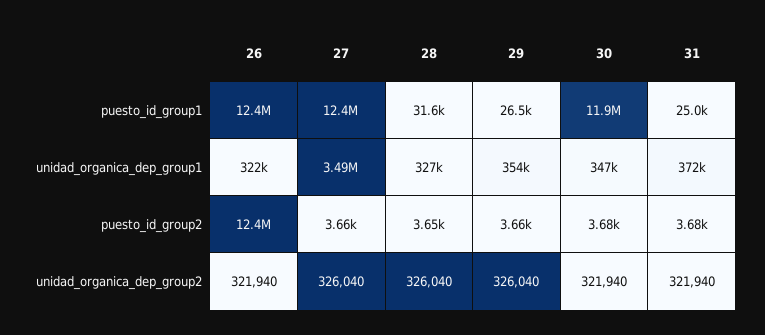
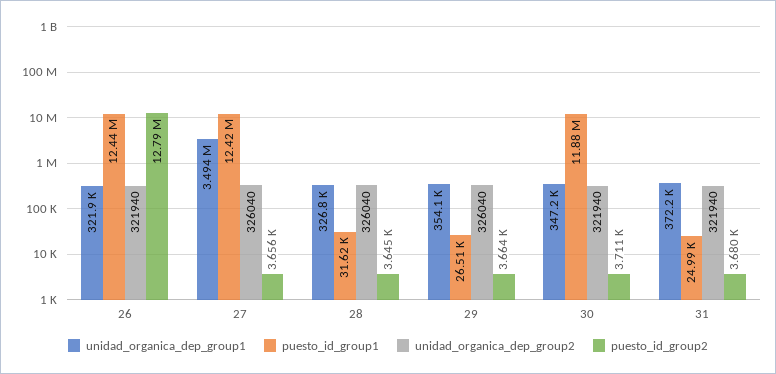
puesto_id_group2, 26: 12400000 -> 12790000
puesto_id_group2, 30: 3680 -> 3711

